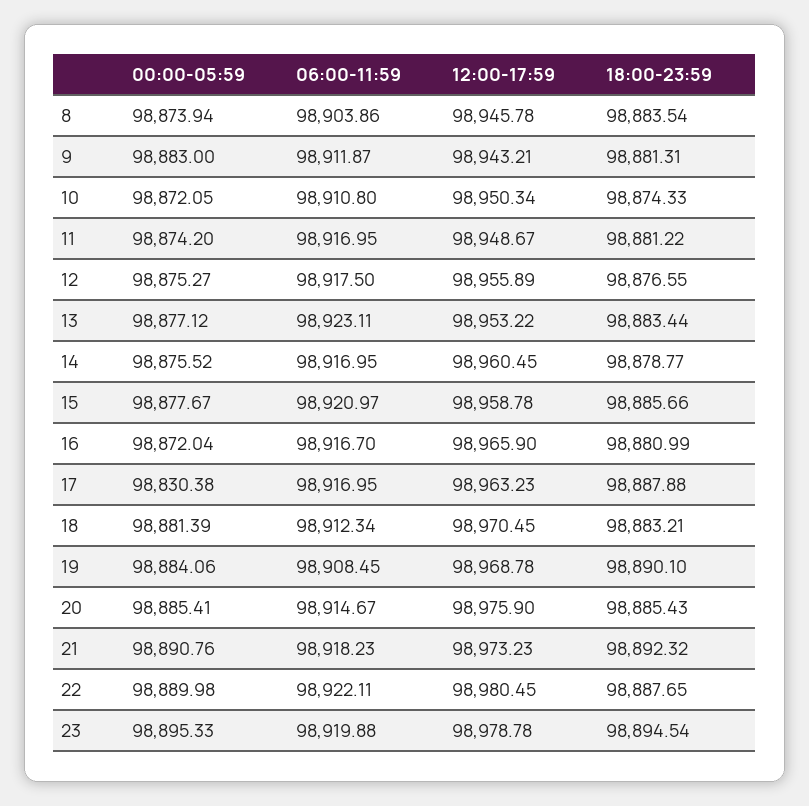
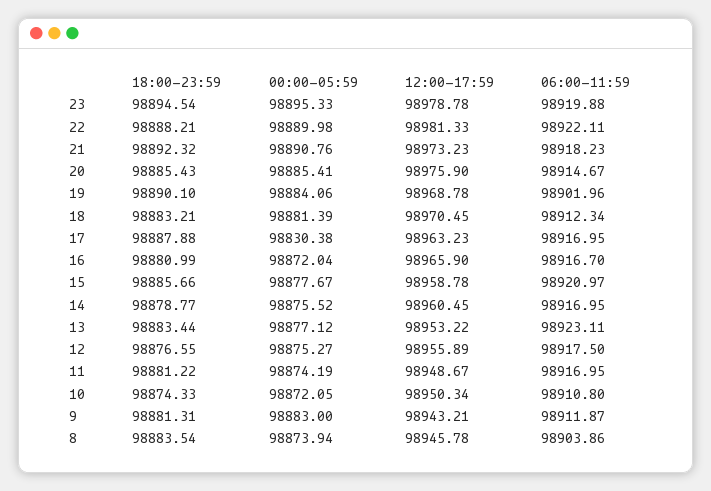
00:00-05:59, 11: 98874.2 -> 98874.19
06:00-11:59, 19: 98908.45 -> 98901.96
12:00-17:59, 22: 98980.45 -> 98981.33
18:00-23:59, 22: 98887.65 -> 98888.21

